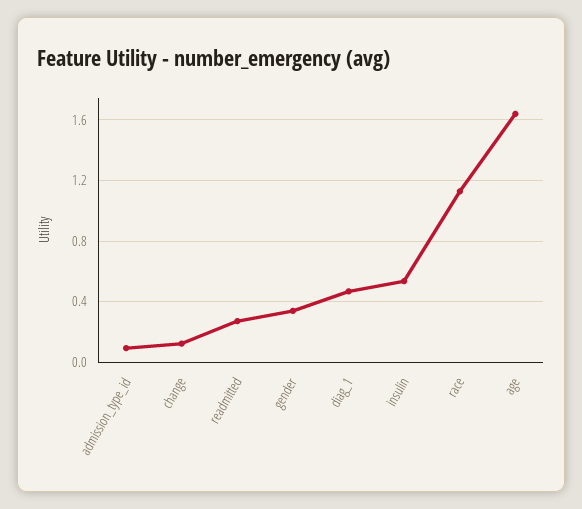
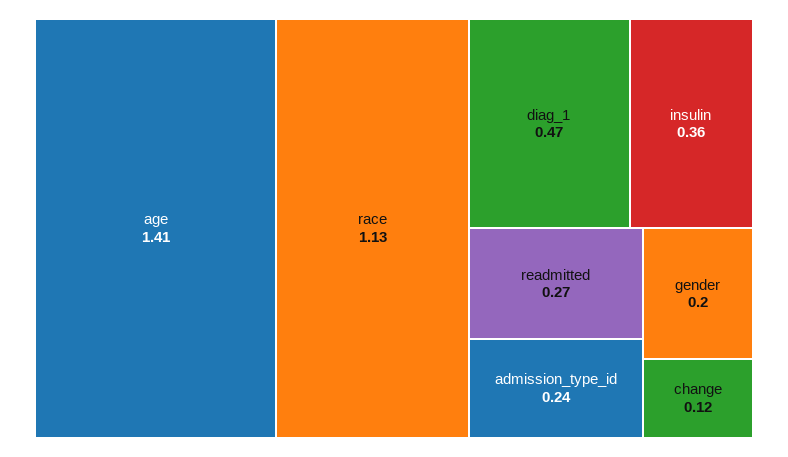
admission_type_id: 0.1 -> 0.24
gender: 0.35 -> 0.2
insulin: 0.55 -> 0.36
age: 1.65 -> 1.41

